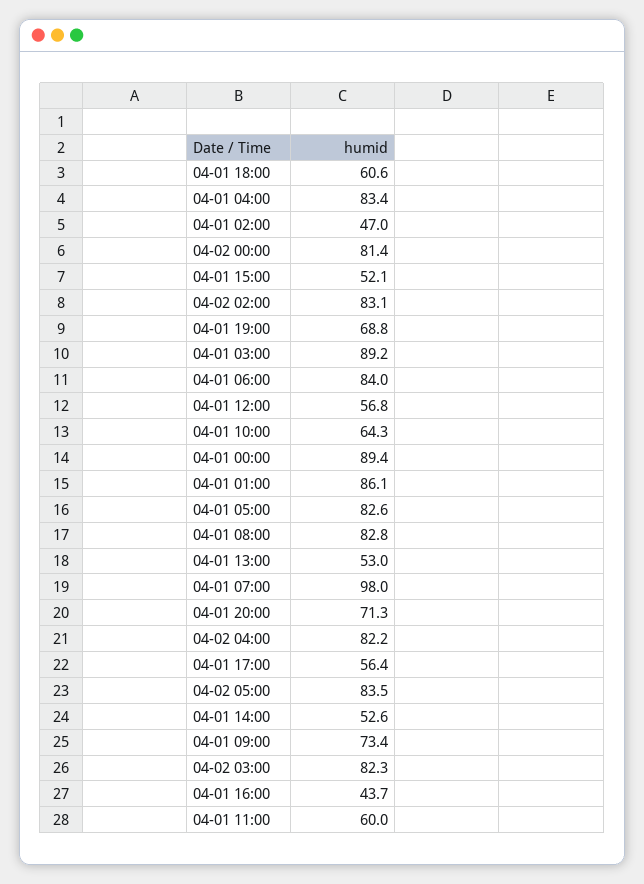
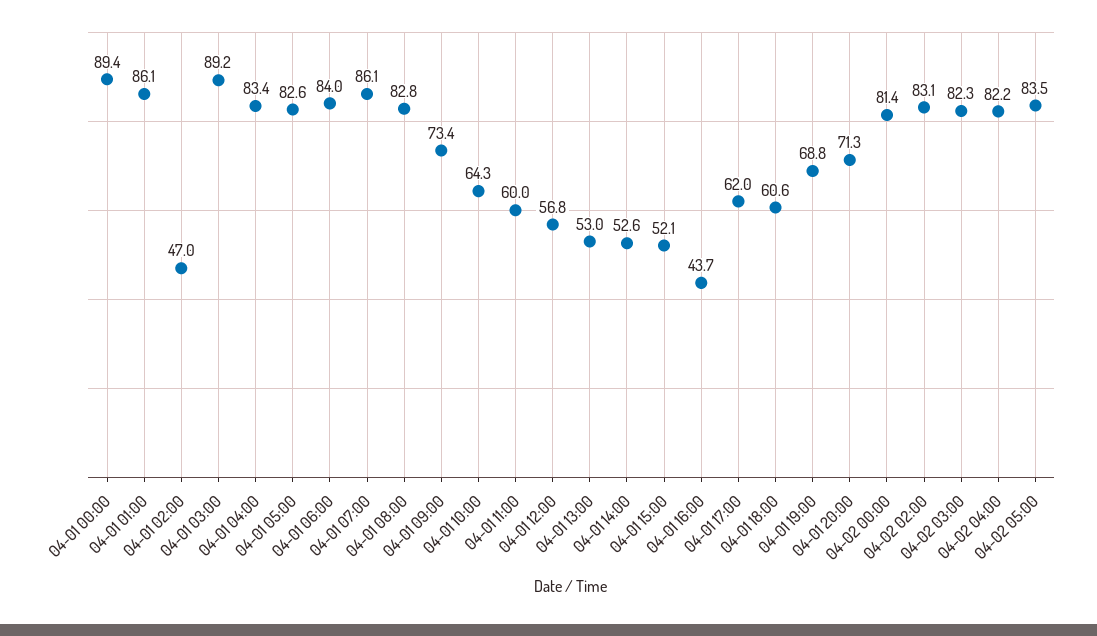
04-01 07:00: 98 -> 86.1
04-01 17:00: 56.4 -> 62

